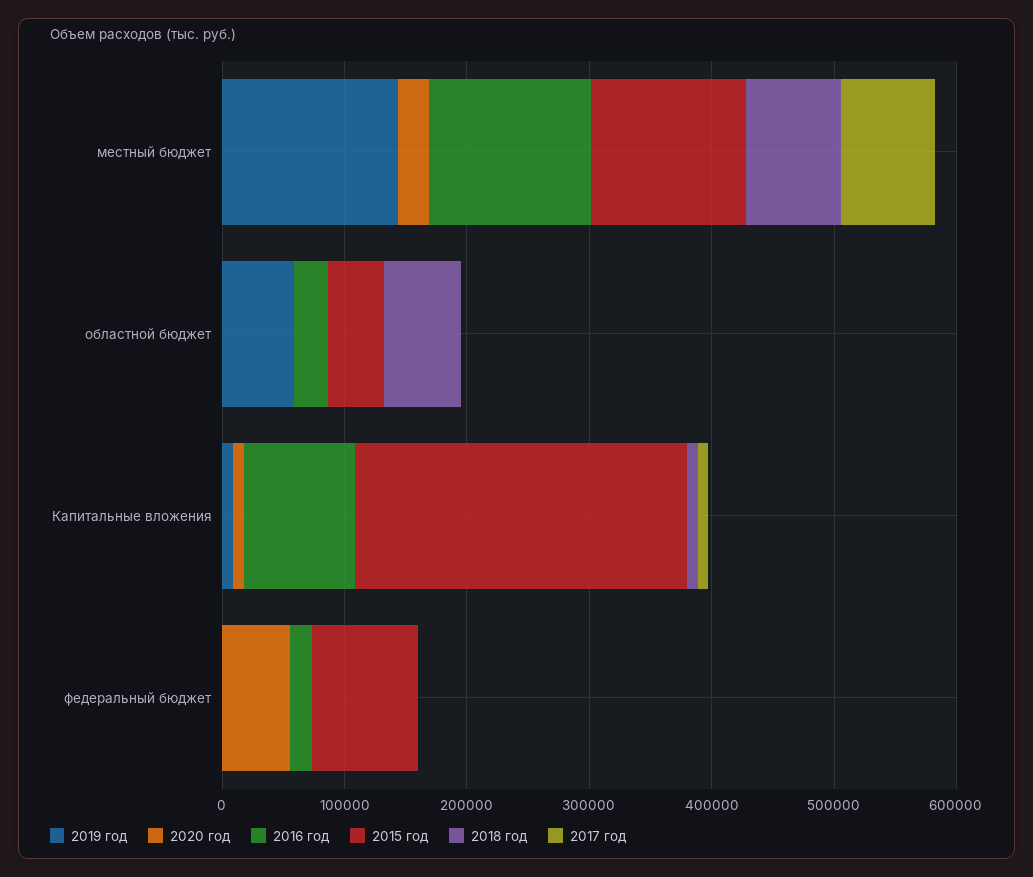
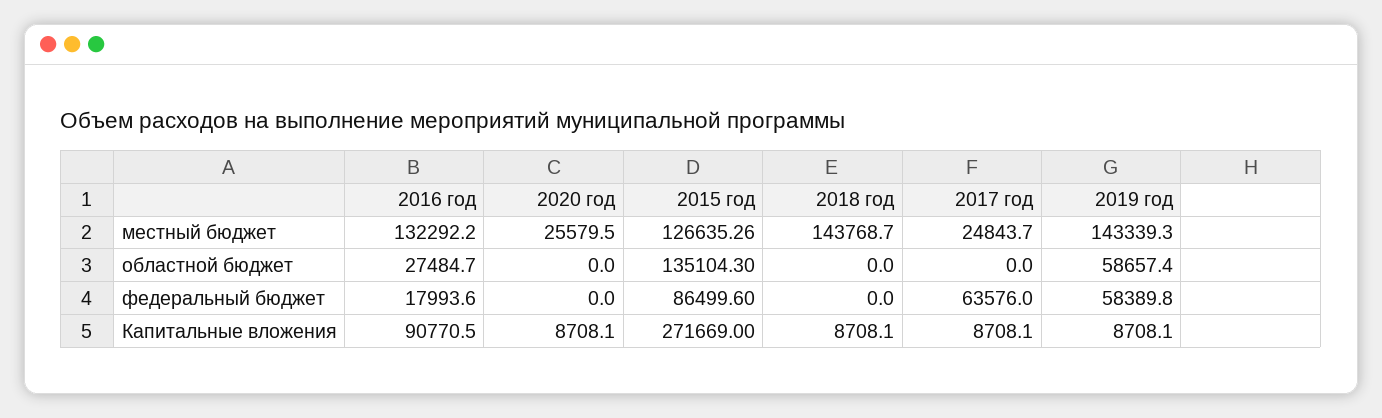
2018 год, местный бюджет: 80000 -> 143768.7
2017 год, местный бюджет: 80000 -> 24843.7
2015 год, областной бюджет: 40000 -> 135104.3
2018 год, областной бюджет: 60000 -> 0
2019 год, федеральный бюджет: 0 -> 58389.8
2020 год, федеральный бюджет: 60000 -> 0
2017 год, федеральный бюджет: 0 -> 63576

